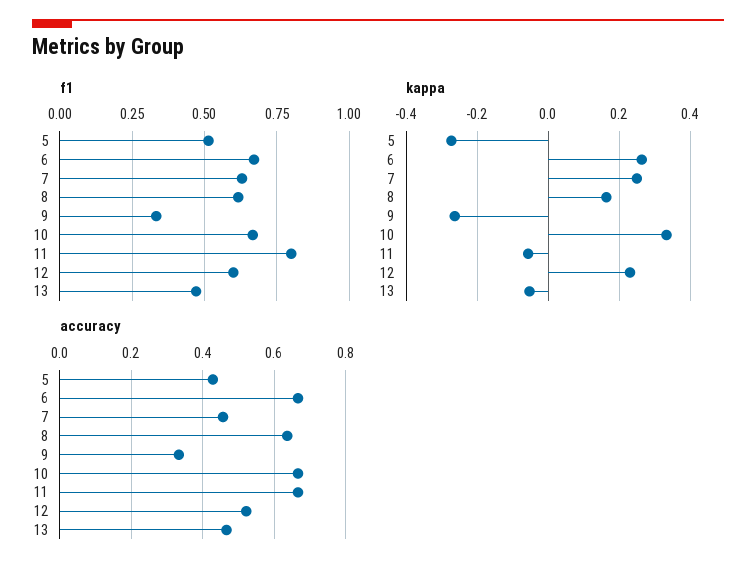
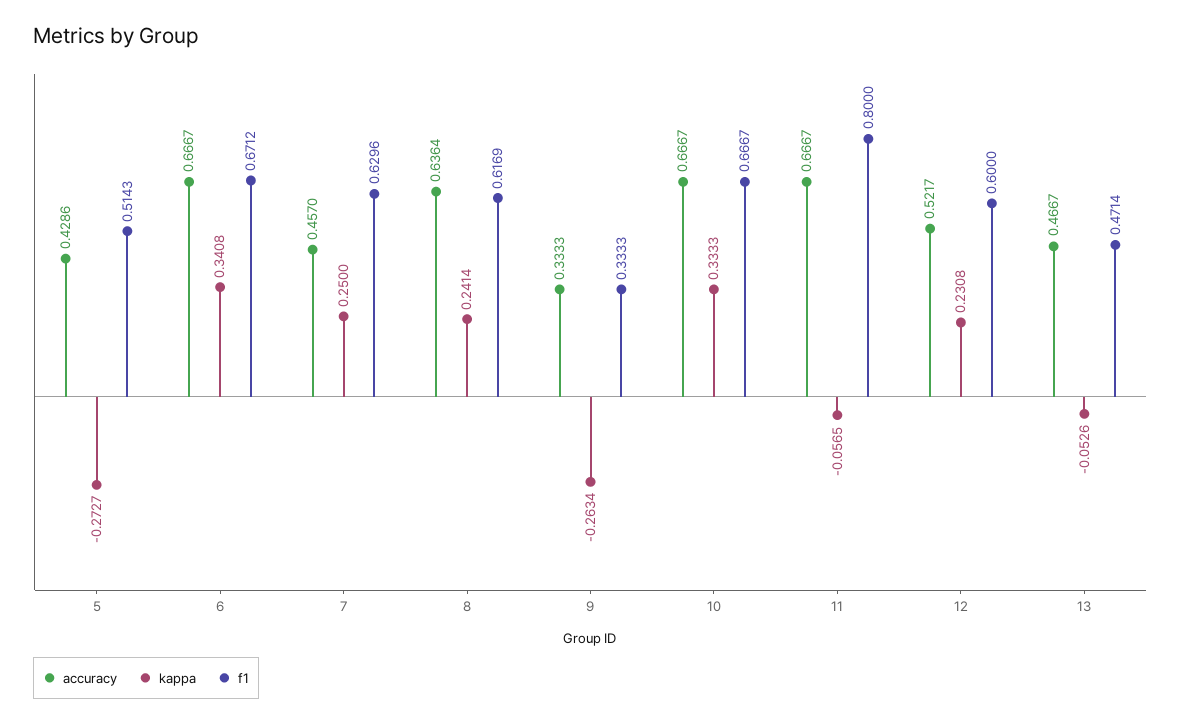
kappa, 6: 0.26 -> 0.3408
kappa, 8: 0.16 -> 0.2414

